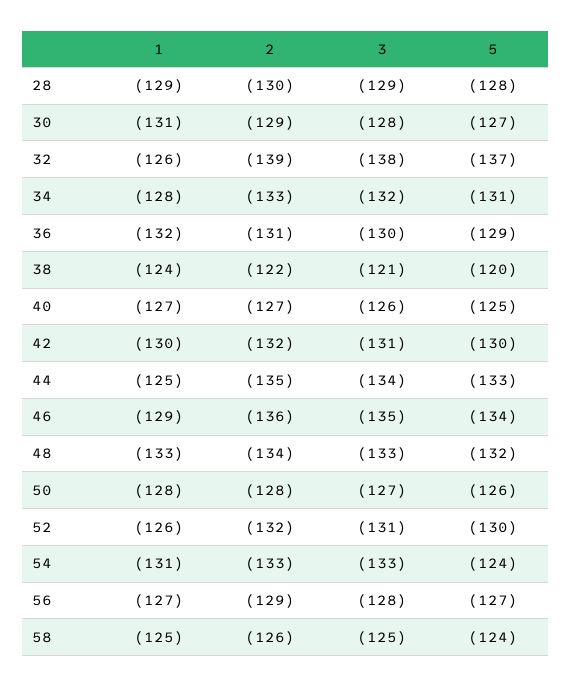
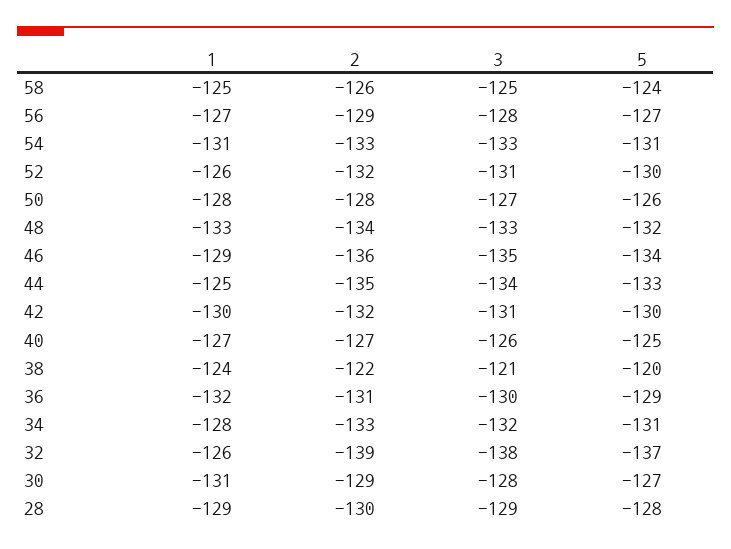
5, 54: -124 -> -131

